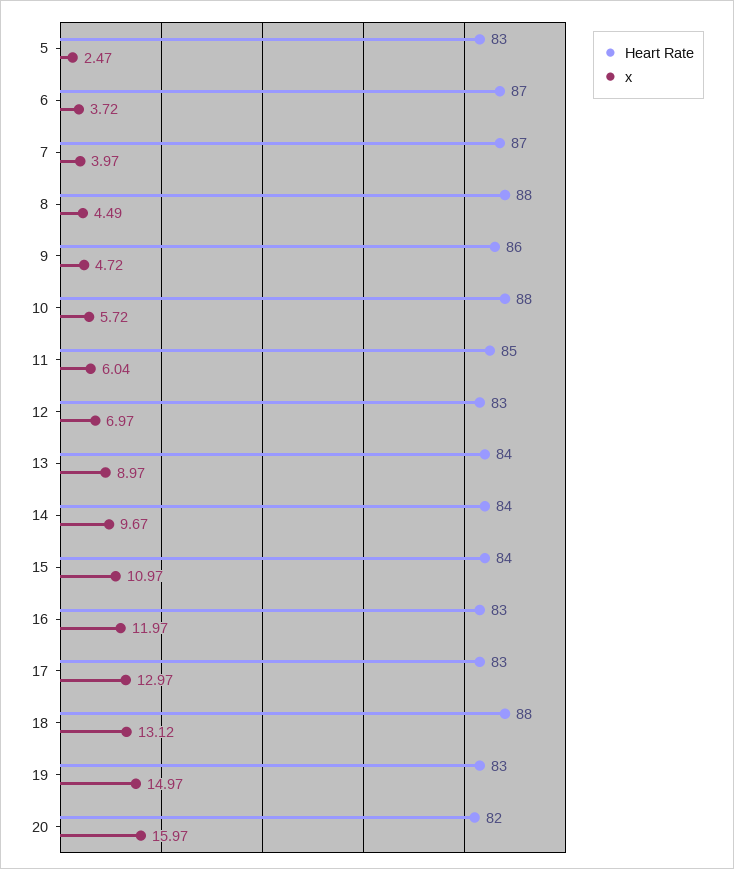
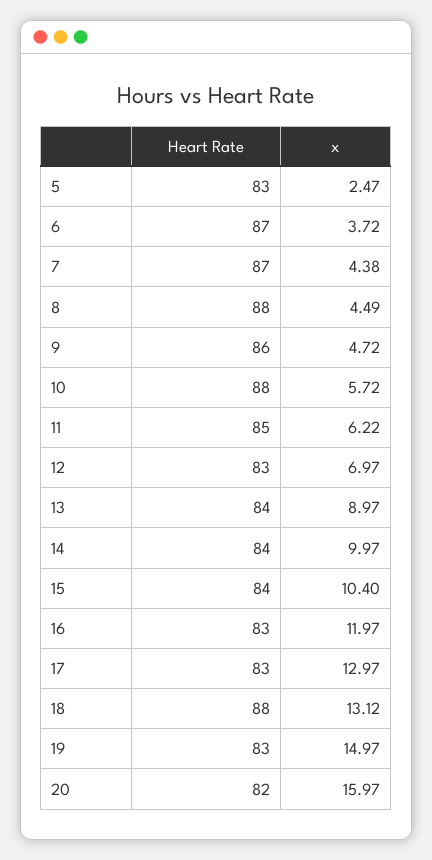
x, 7: 3.97 -> 4.38
x, 11: 6.04 -> 6.22
x, 14: 9.67 -> 9.97
x, 15: 10.97 -> 10.4

